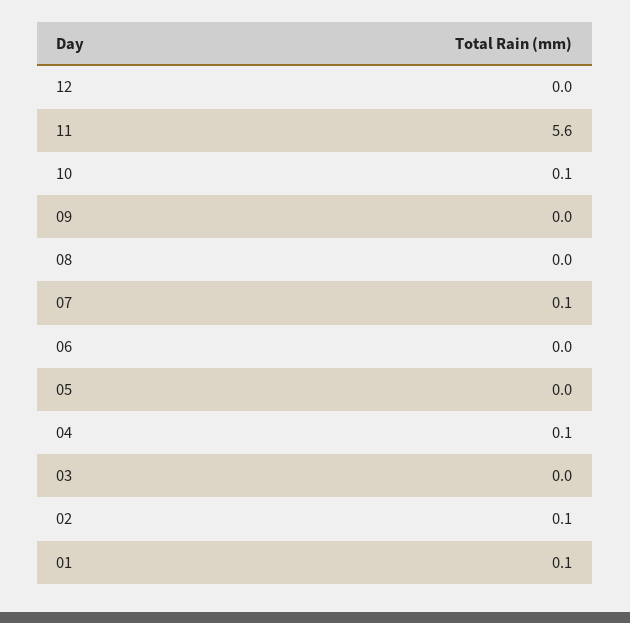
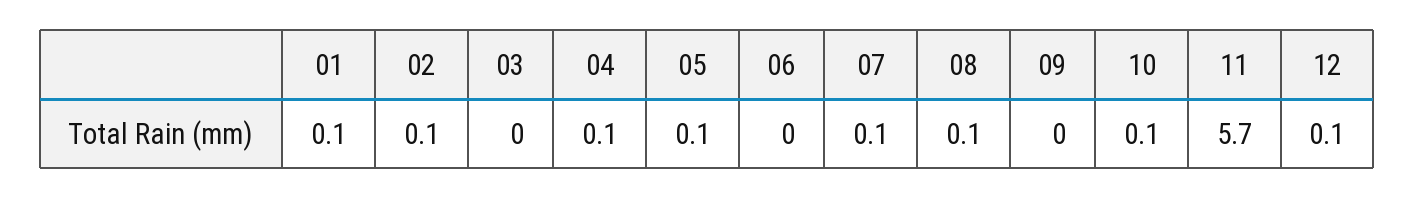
12: 0 -> 0.1
11: 5.6 -> 5.7
08: 0 -> 0.1
05: 0 -> 0.1

